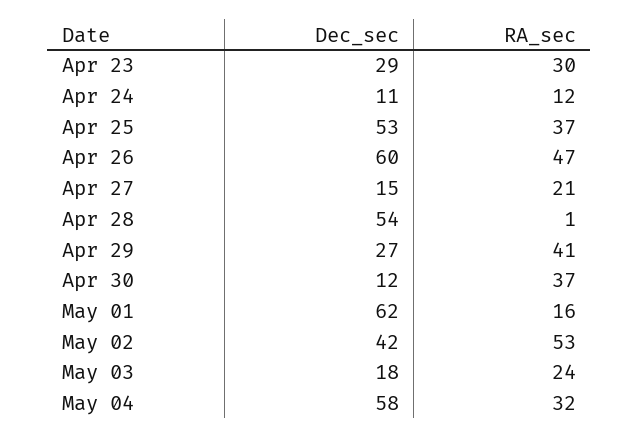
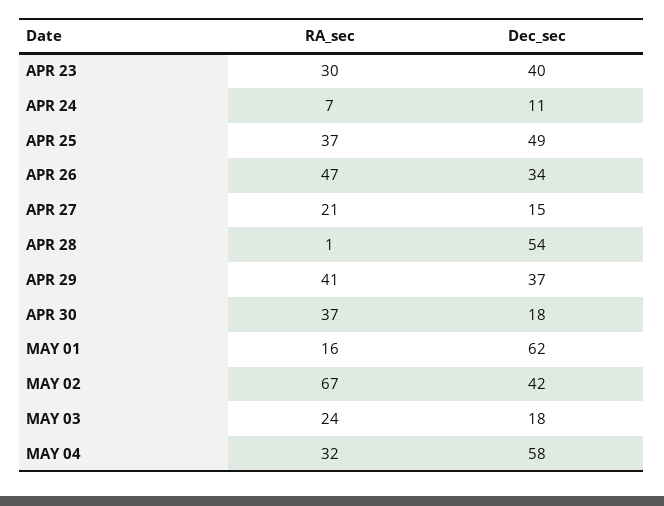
Dec_sec, Apr 23: 29 -> 40
RA_sec, Apr 24: 12 -> 7
Dec_sec, Apr 25: 53 -> 49
Dec_sec, Apr 26: 60 -> 34
Dec_sec, Apr 29: 27 -> 37
Dec_sec, Apr 30: 12 -> 18
RA_sec, May 02: 53 -> 67

